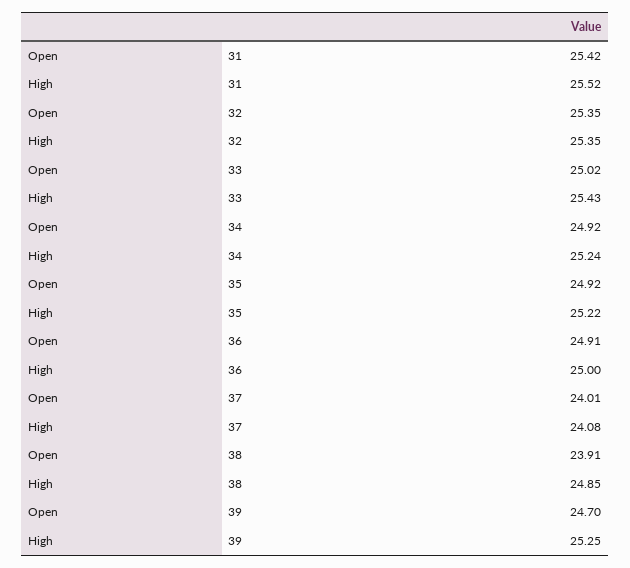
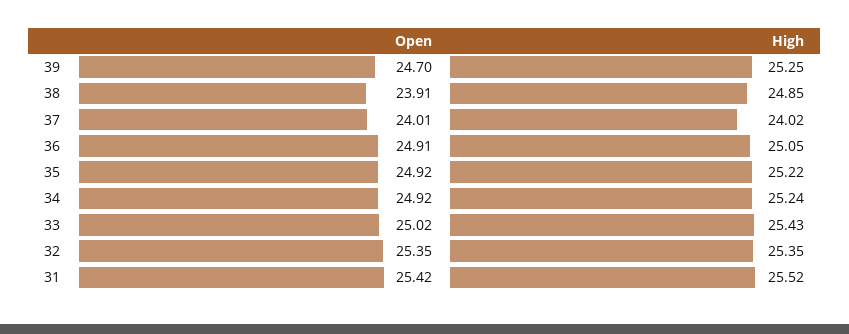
High, 36: 25 -> 25.05
High, 37: 24.08 -> 24.02

